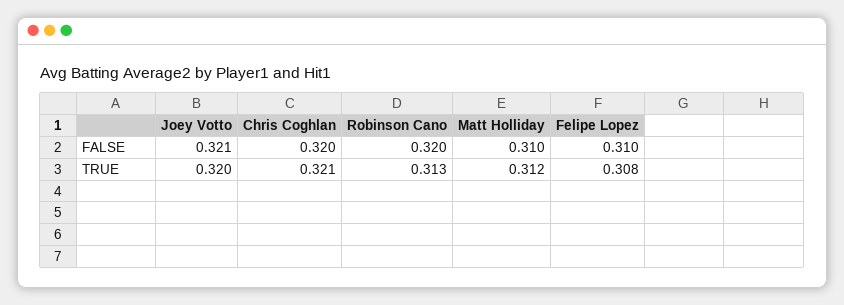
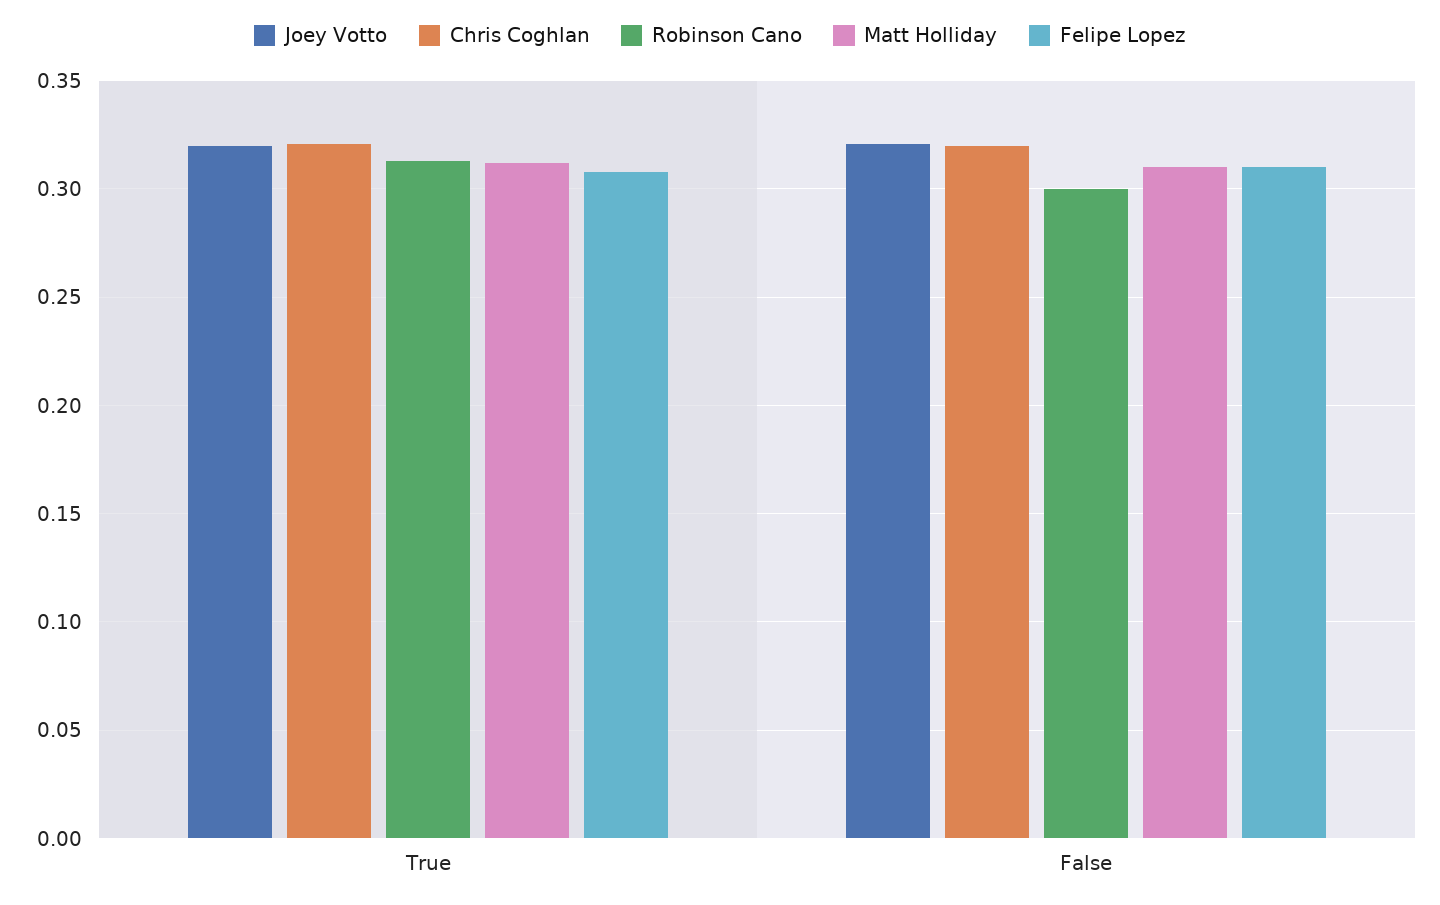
Robinson Cano, FALSE: 0.32 -> 0.3

